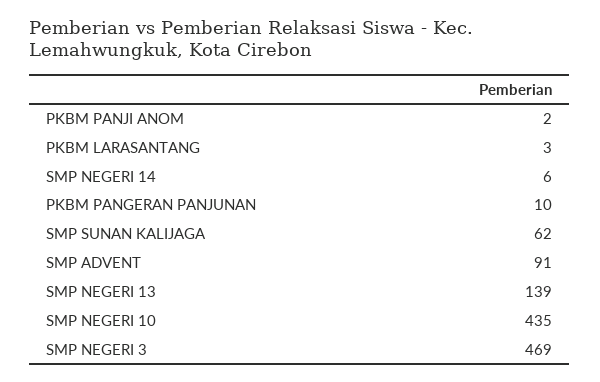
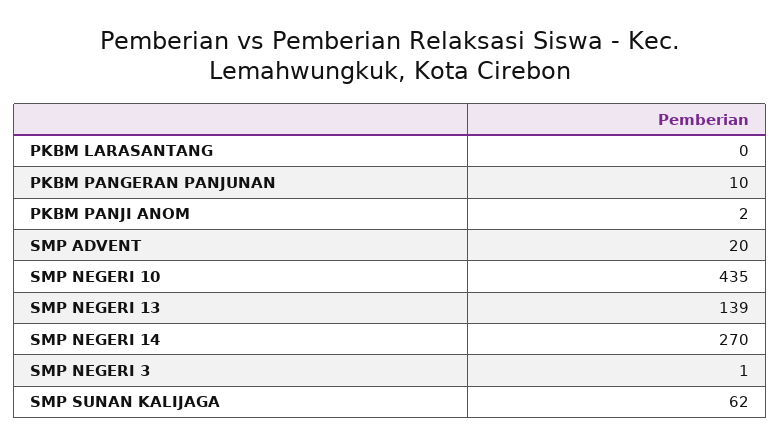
PKBM LARASANTANG: 3 -> 0
SMP NEGERI 14: 6 -> 270
SMP ADVENT: 91 -> 20
SMP NEGERI 3: 469 -> 1

